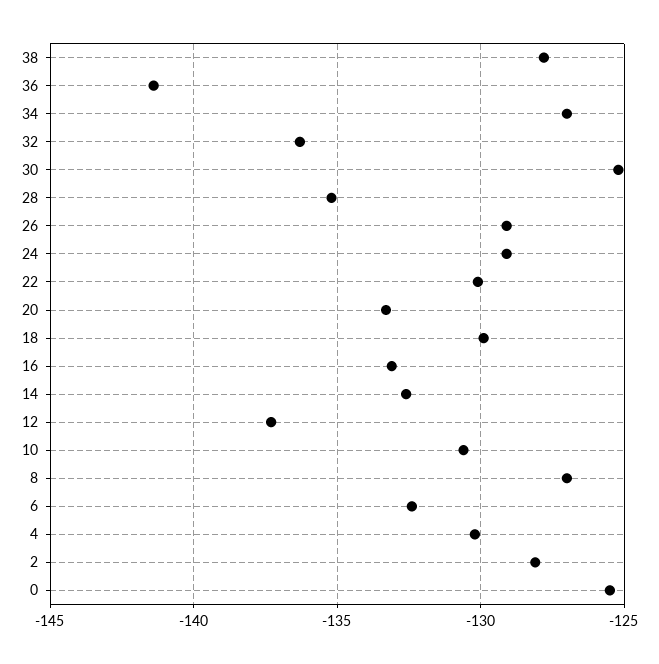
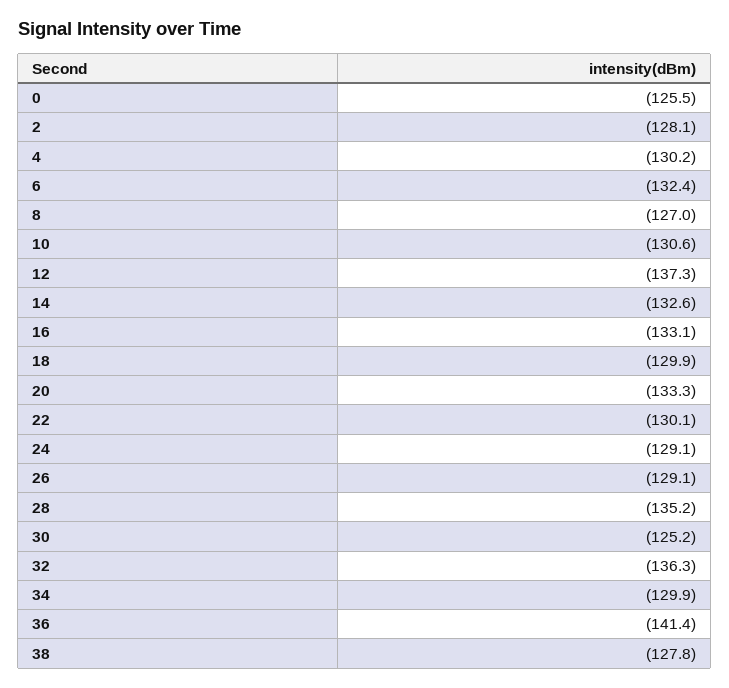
34: -127 -> -129.9

